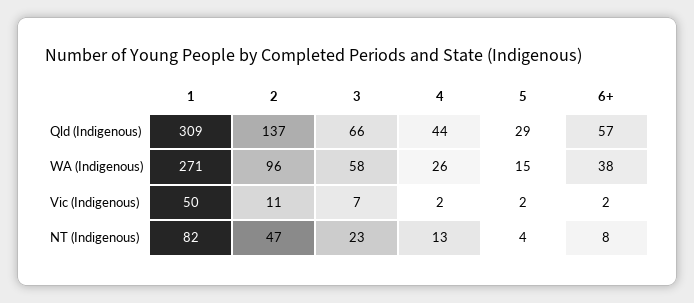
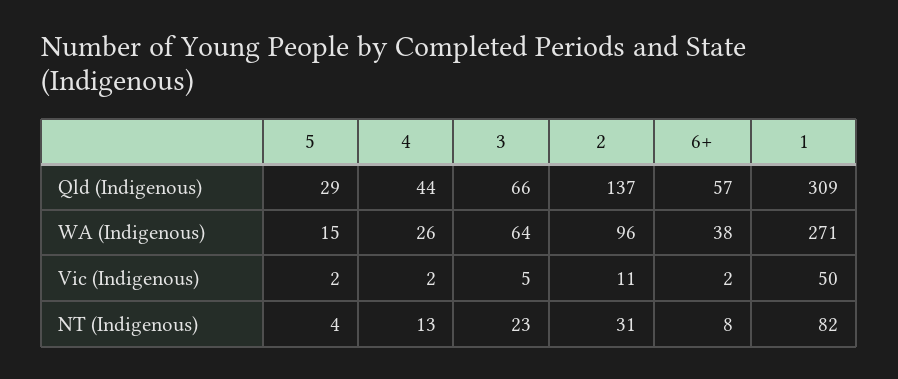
3, WA (Indigenous): 58 -> 64
3, Vic (Indigenous): 7 -> 5
2, NT (Indigenous): 47 -> 31

